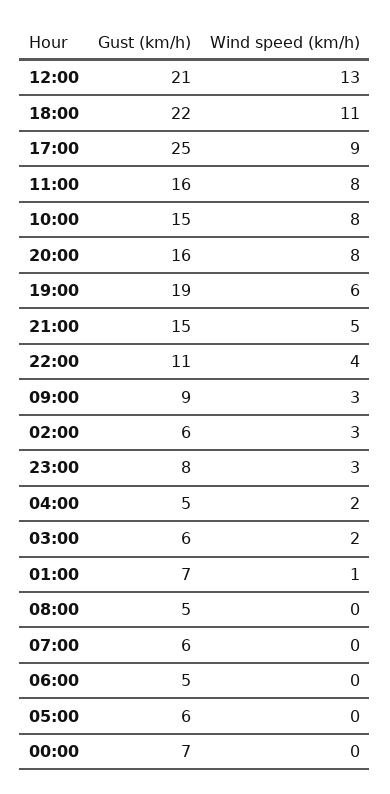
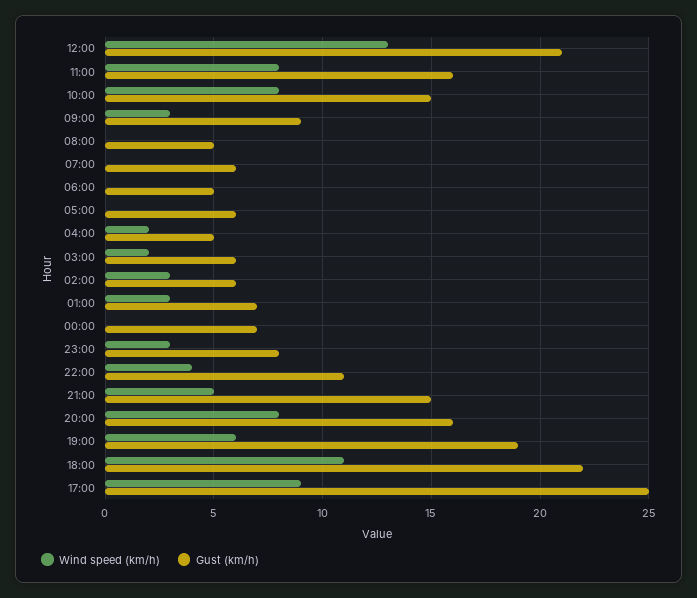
Wind speed (km/h), 01:00: 1 -> 3

